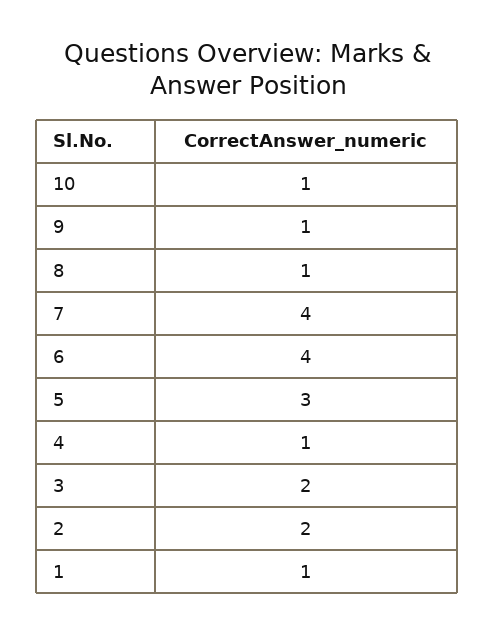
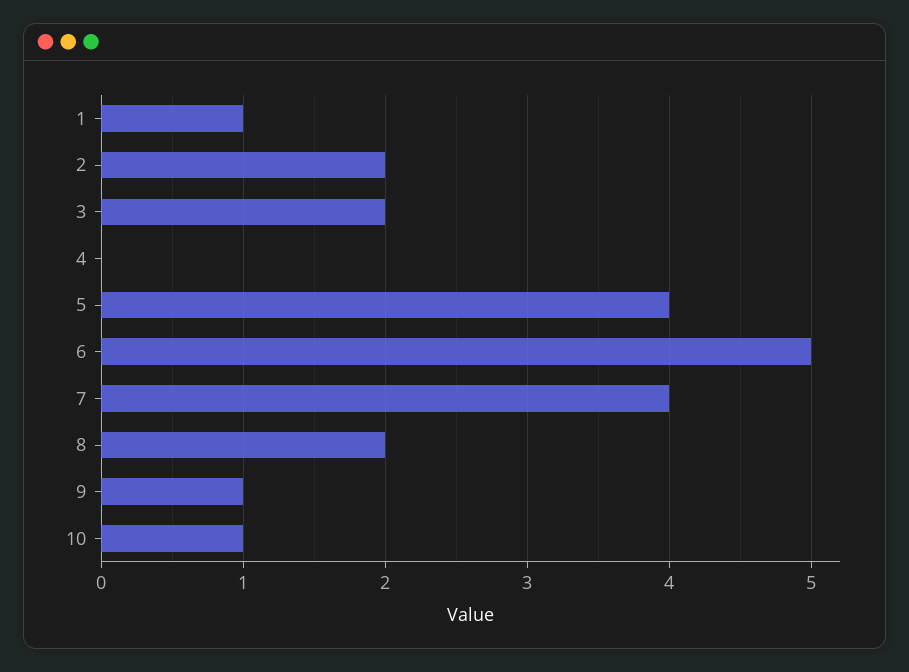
8: 1 -> 2
6: 4 -> 5
5: 3 -> 4
4: 1 -> 0

